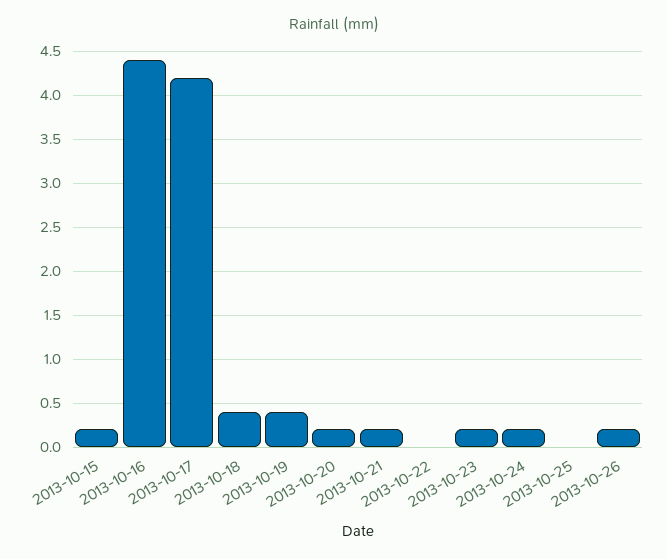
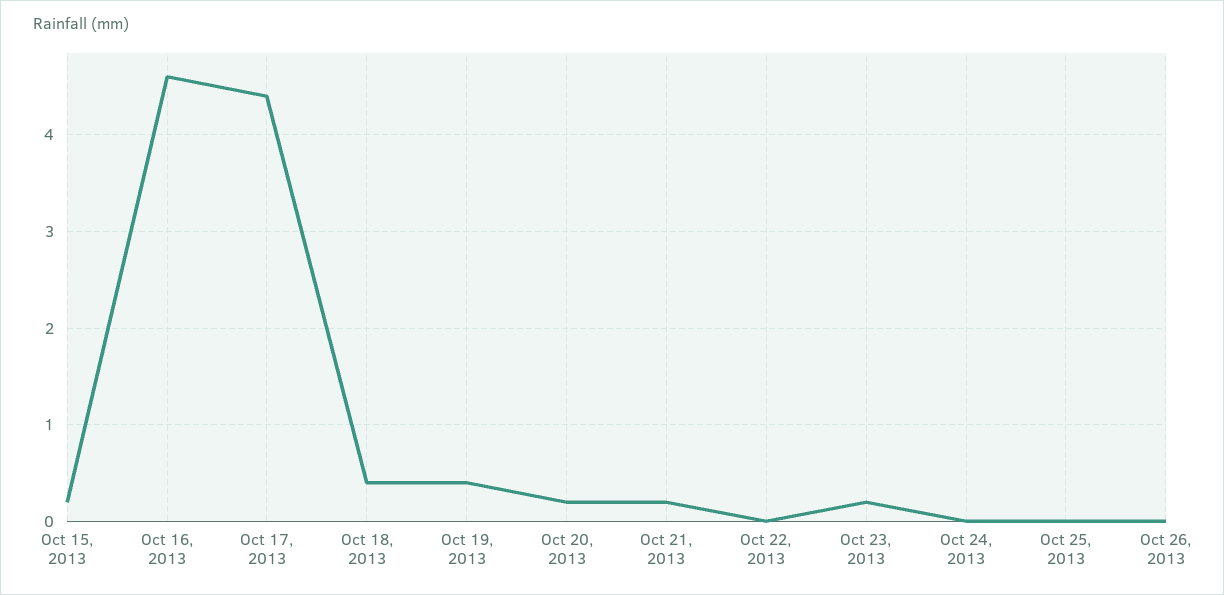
2013-10-16: 4.4 -> 4.6
2013-10-17: 4.2 -> 4.4
2013-10-24: 0.2 -> 0
2013-10-26: 0.2 -> 0

